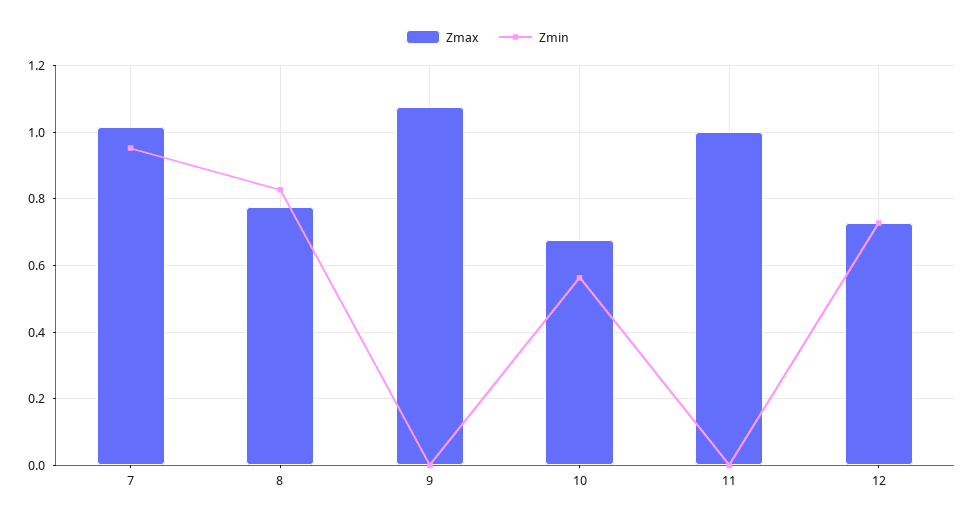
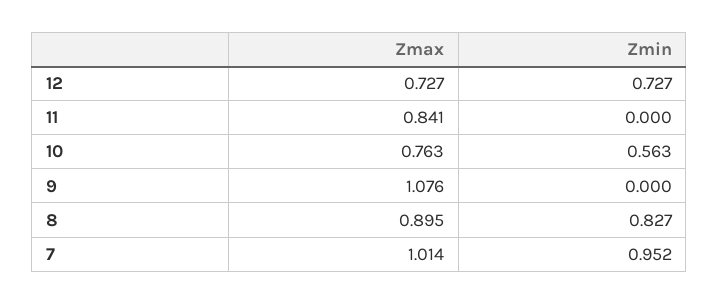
Zmax, 8: 0.78 -> 0.895
Zmax, 10: 0.68 -> 0.763
Zmax, 11: 1 -> 0.841

